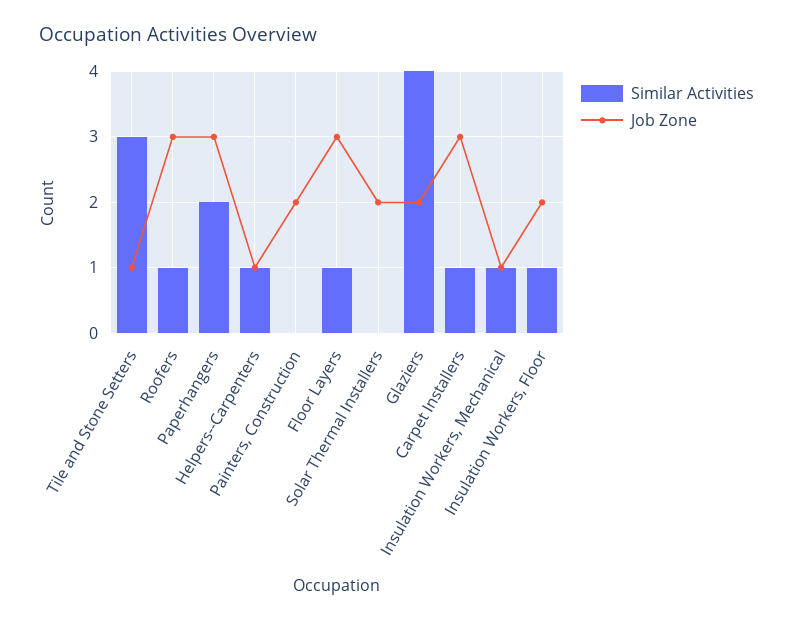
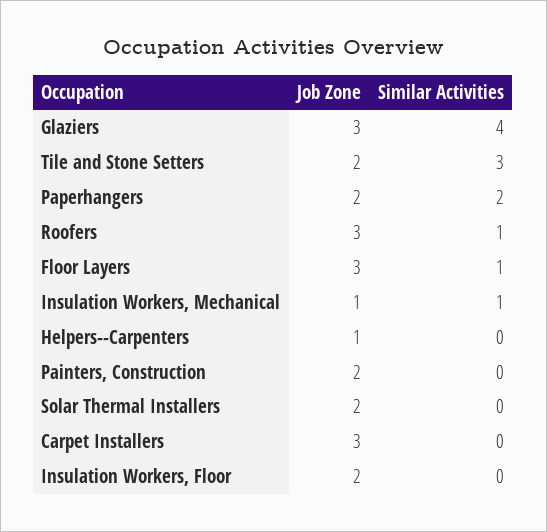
Job Zone, Tile and Stone Setters: 1 -> 2
Job Zone, Paperhangers: 3 -> 2
Similar Activities, Helpers--Carpenters: 1 -> 0
Job Zone, Glaziers: 2 -> 3
Similar Activities, Carpet Installers: 1 -> 0
Similar Activities, Insulation Workers, Floor: 1 -> 0

